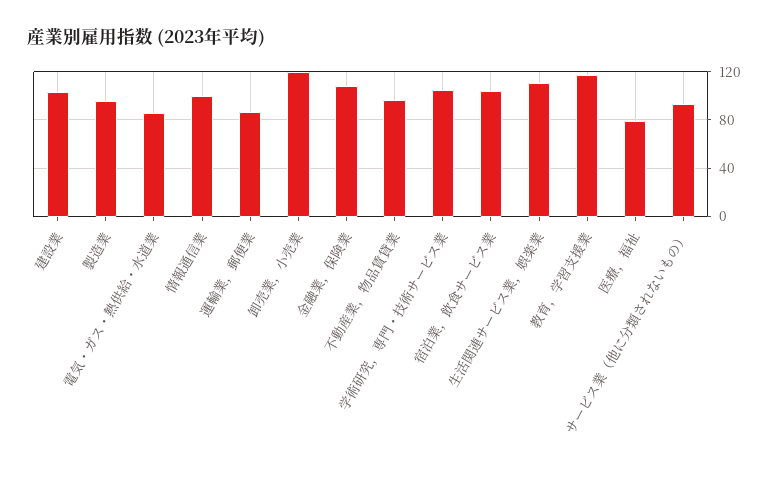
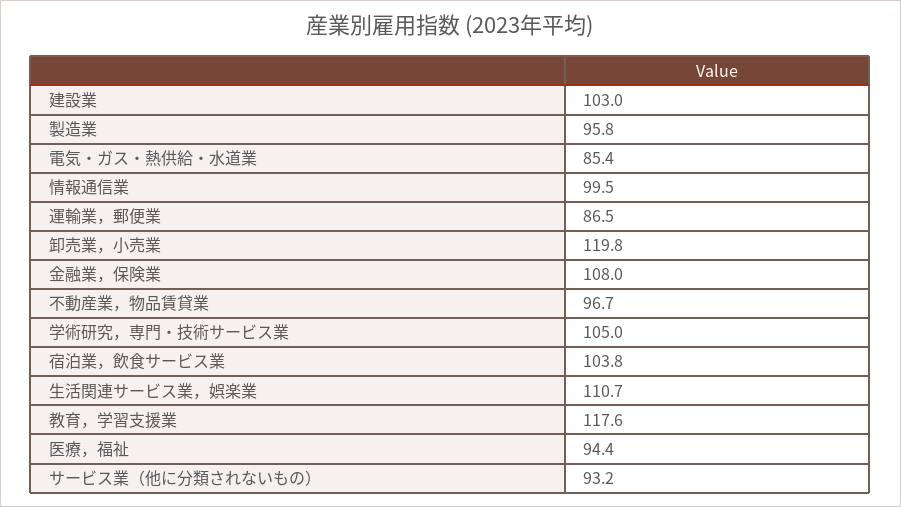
医療，福祉: 80 -> 94.4

